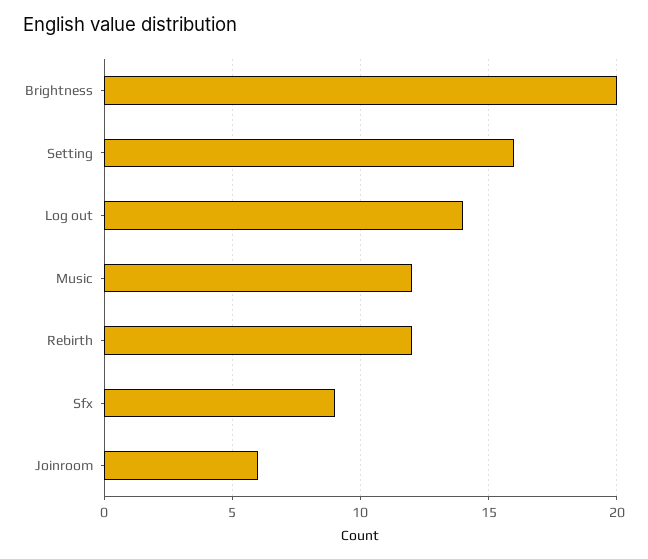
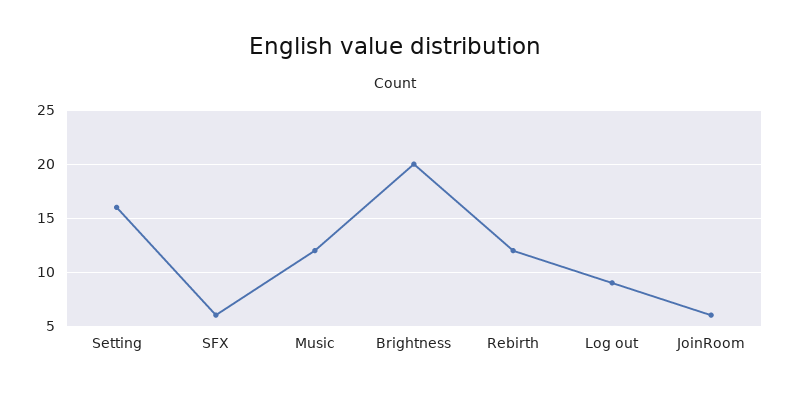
Log out: 14 -> 9
Sfx: 9 -> 6

